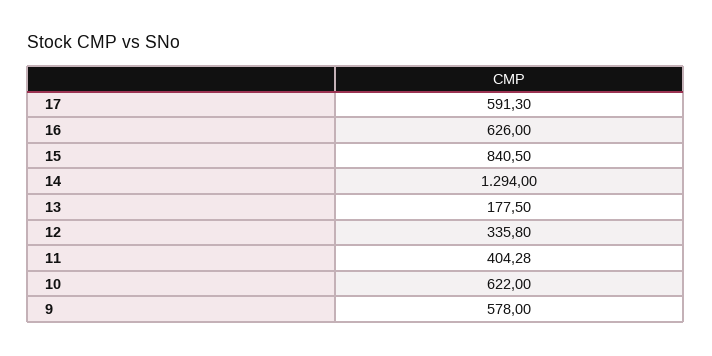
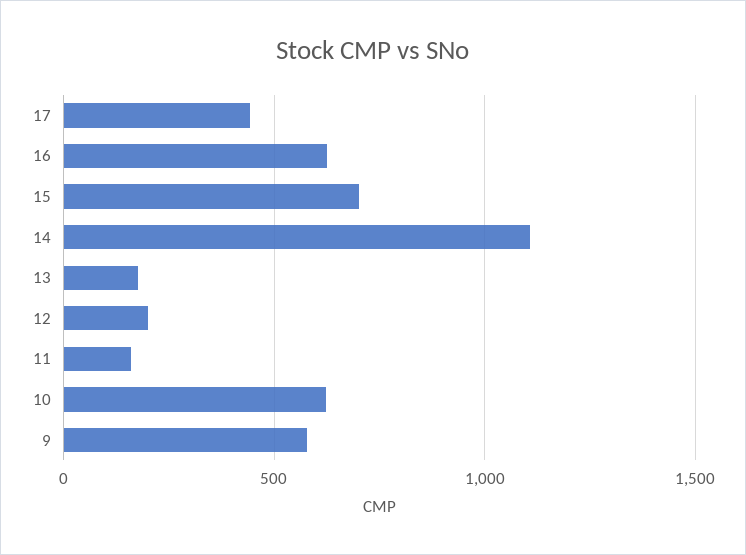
17: 591.3 -> 450
15: 840.5 -> 700
14: 1294 -> 1100
12: 335.8 -> 200
11: 404.28 -> 150

